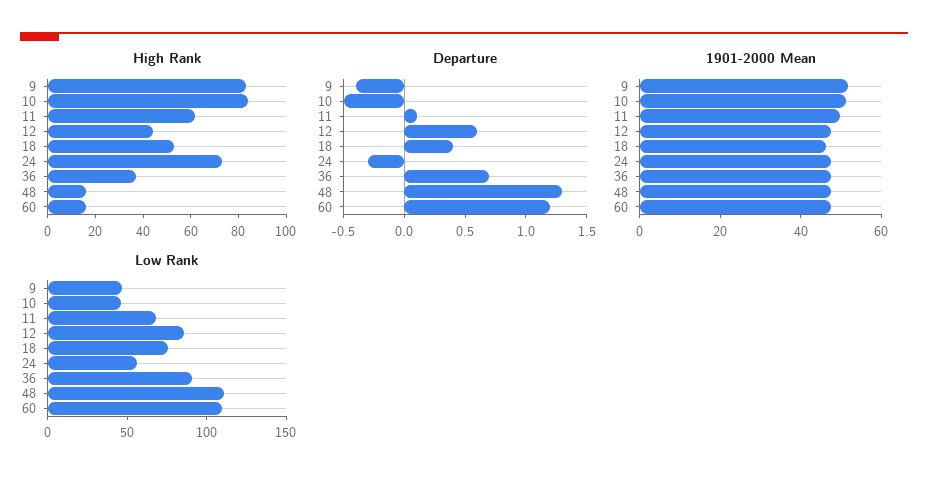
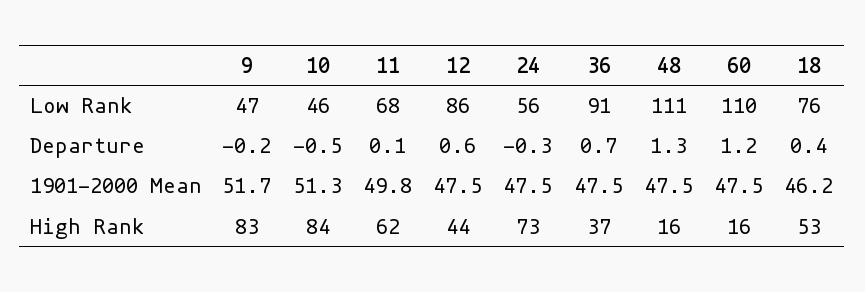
Departure, 9: -0.4 -> -0.2

